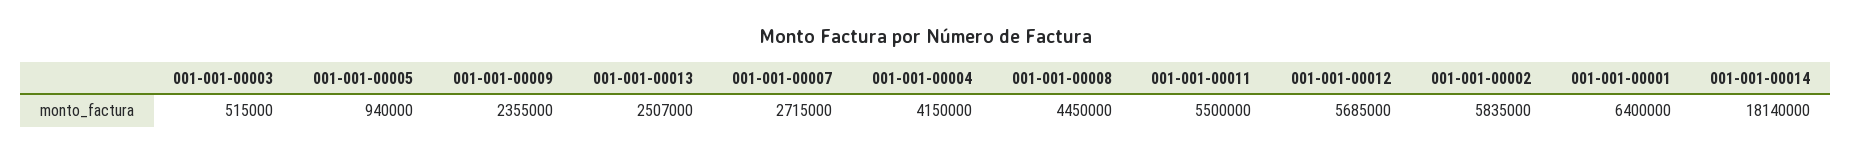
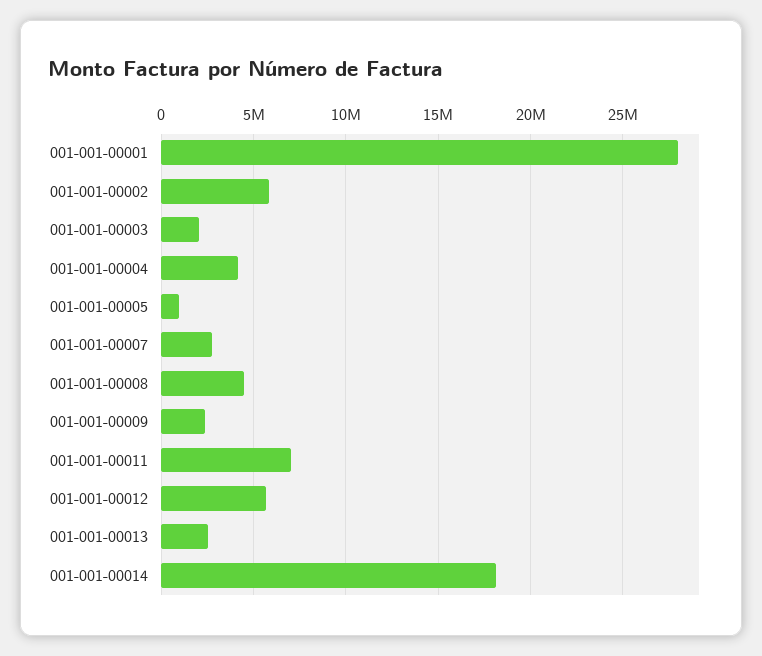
001-001-00003: 515000 -> 2000000
001-001-00011: 5500000 -> 7000000
001-001-00001: 6400000 -> 28000000

